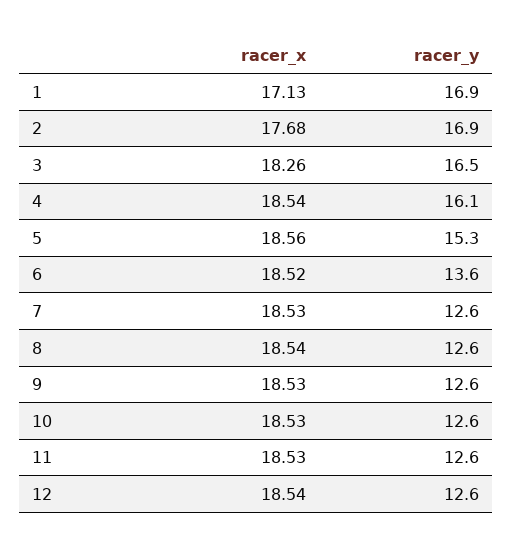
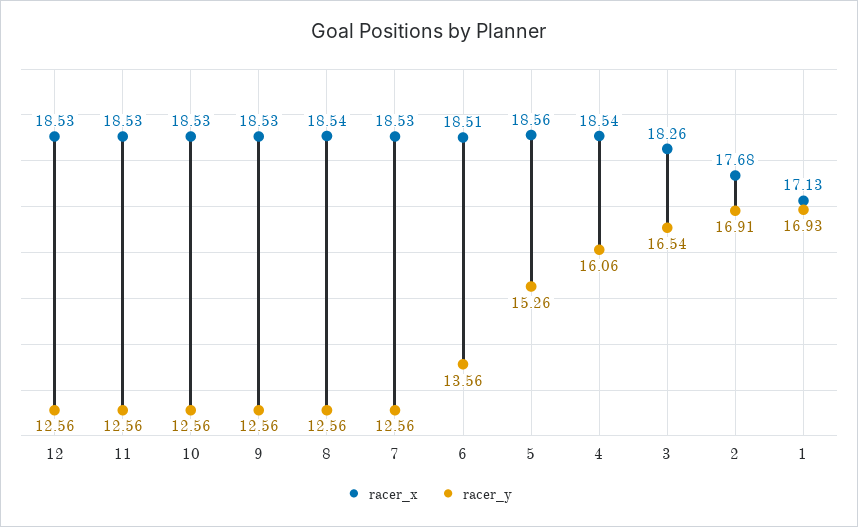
racer_x, 6: 18.52 -> 18.51
racer_x, 12: 18.54 -> 18.53

